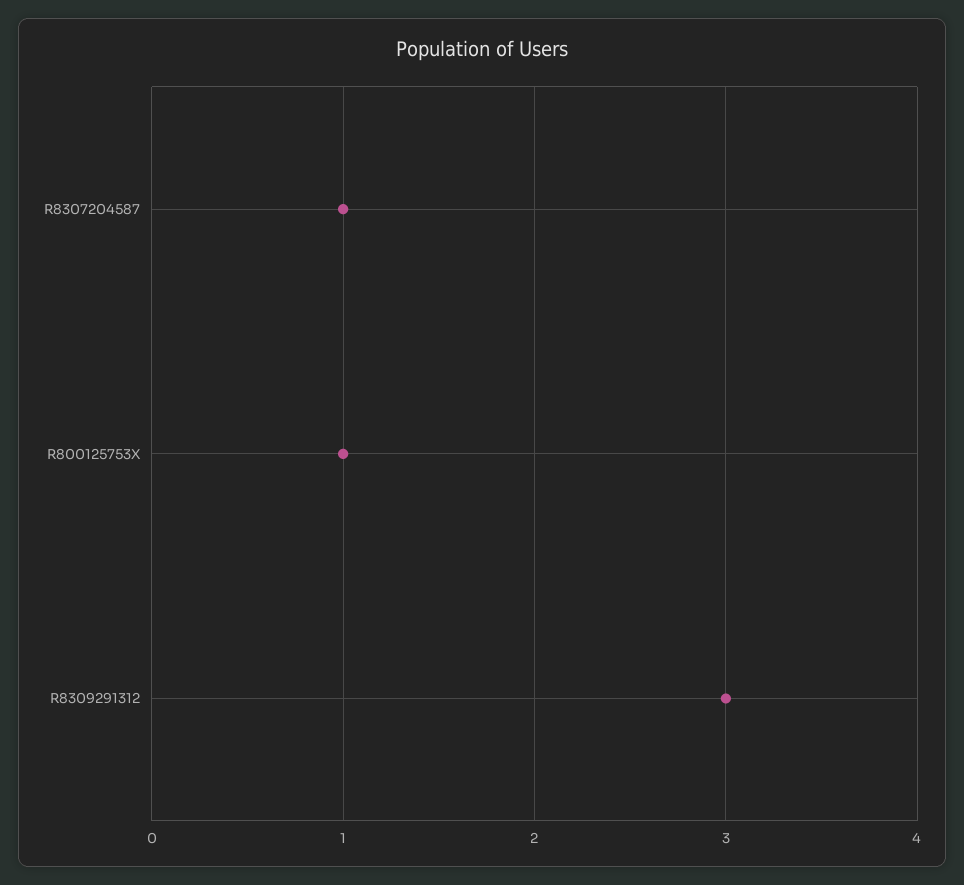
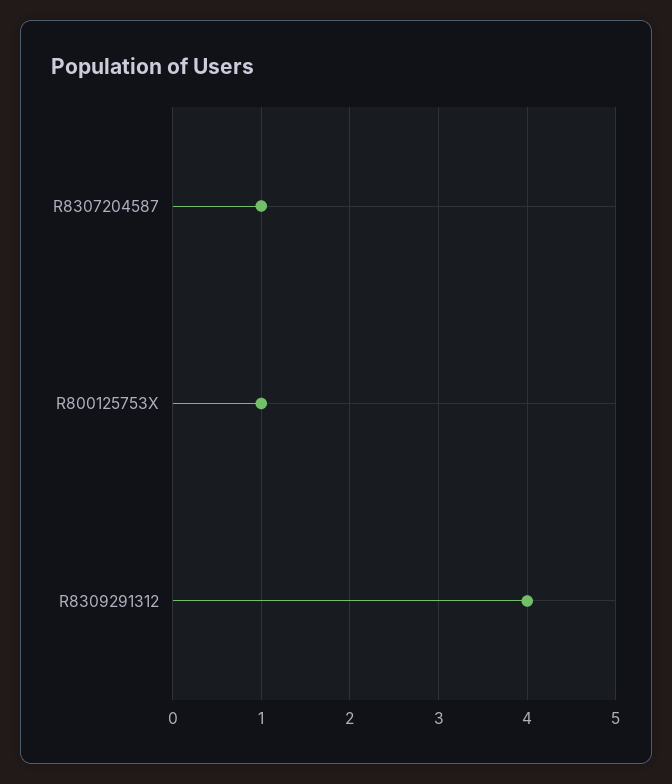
R8309291312: 3 -> 4

